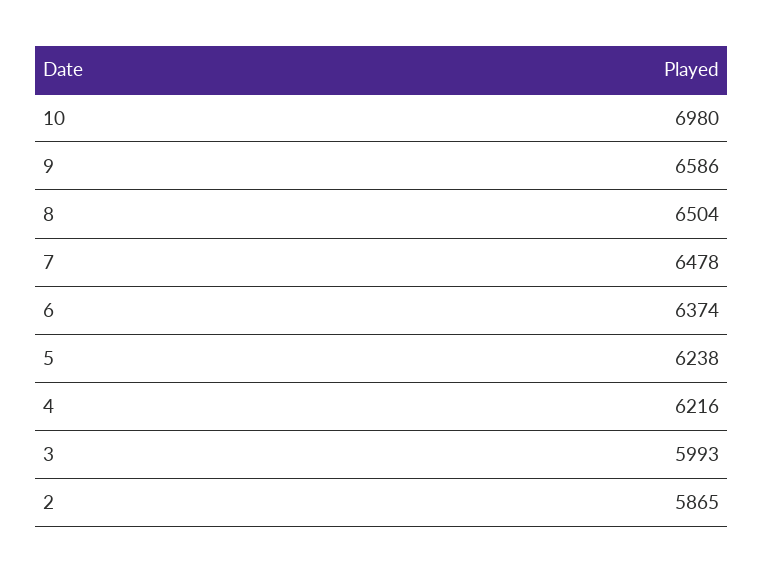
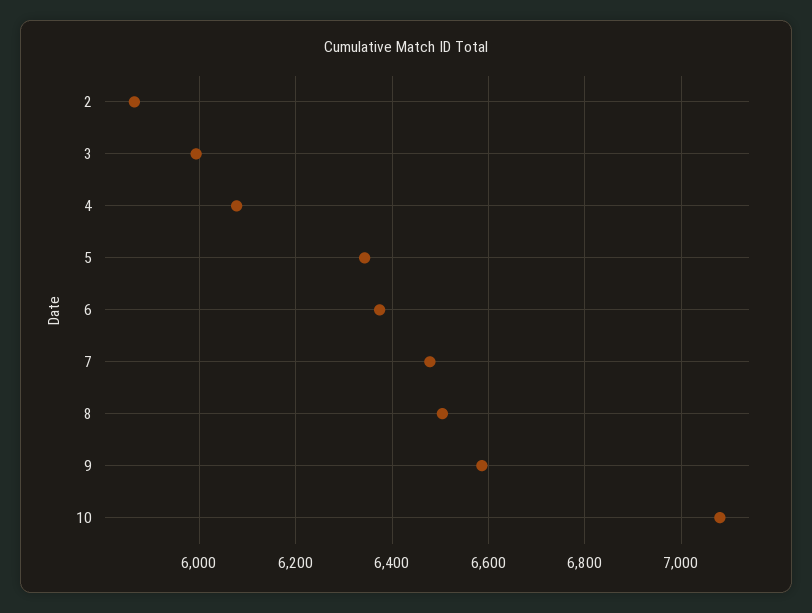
10: 6980 -> 7080
5: 6238 -> 6340
4: 6216 -> 6080

